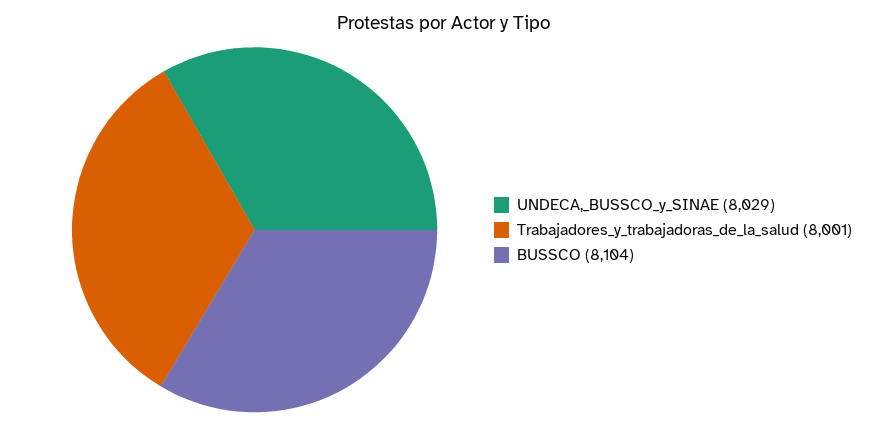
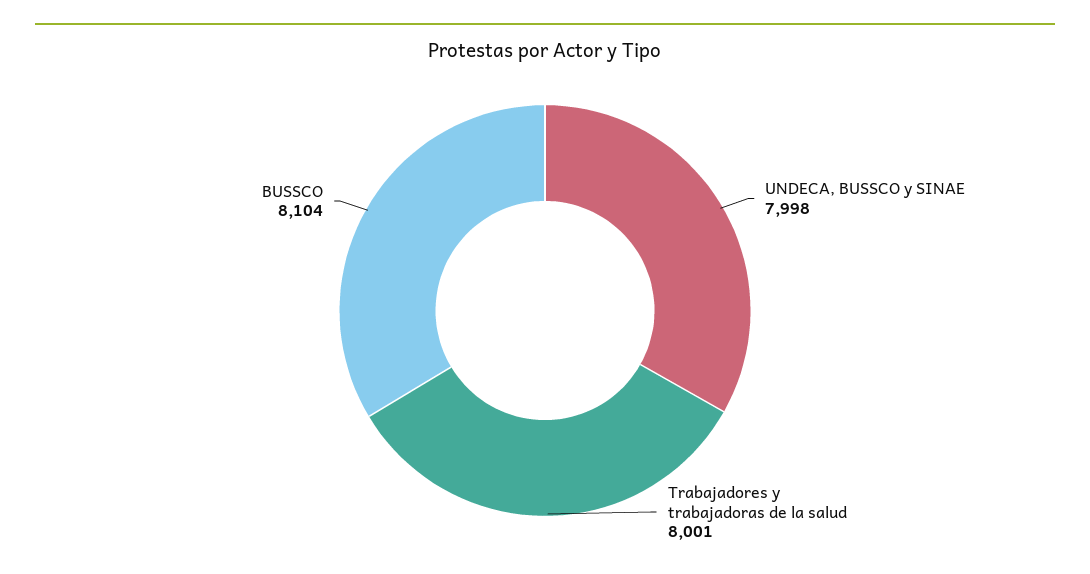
UNDECA,_BUSSCO_y_SINAE: 8029 -> 7998

